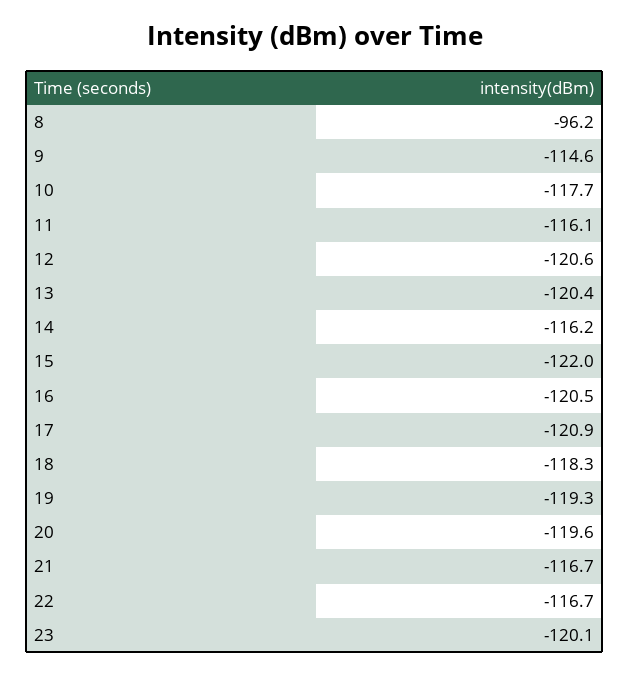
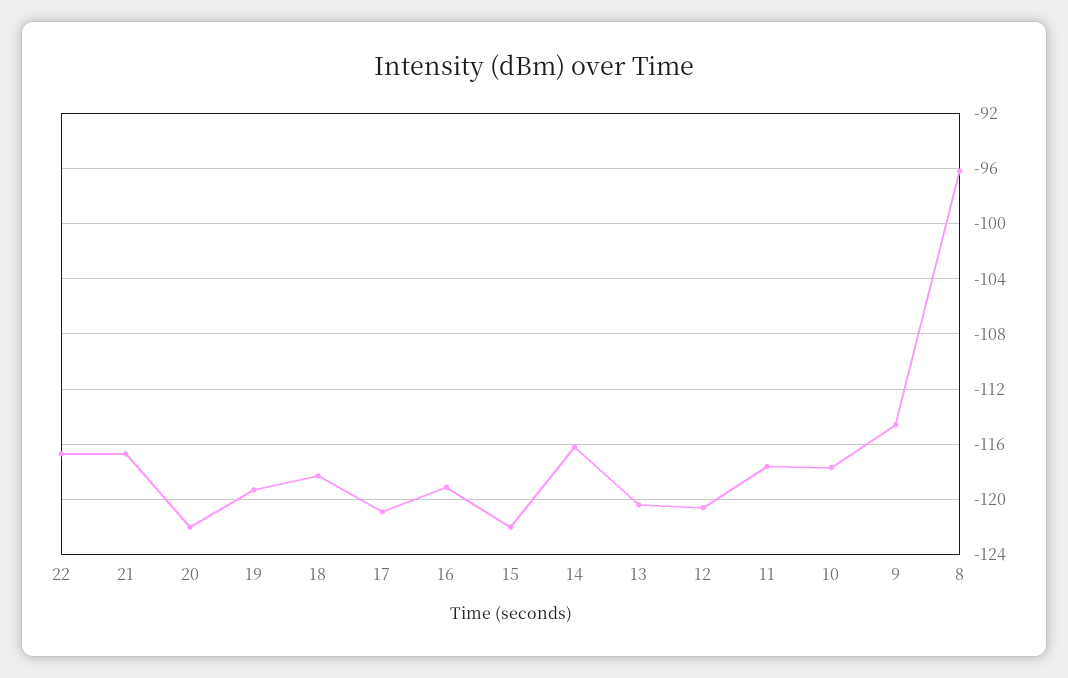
11: -116.1 -> -117.5
16: -120.5 -> -119
20: -119.6 -> -122
23: -120.1 -> none

